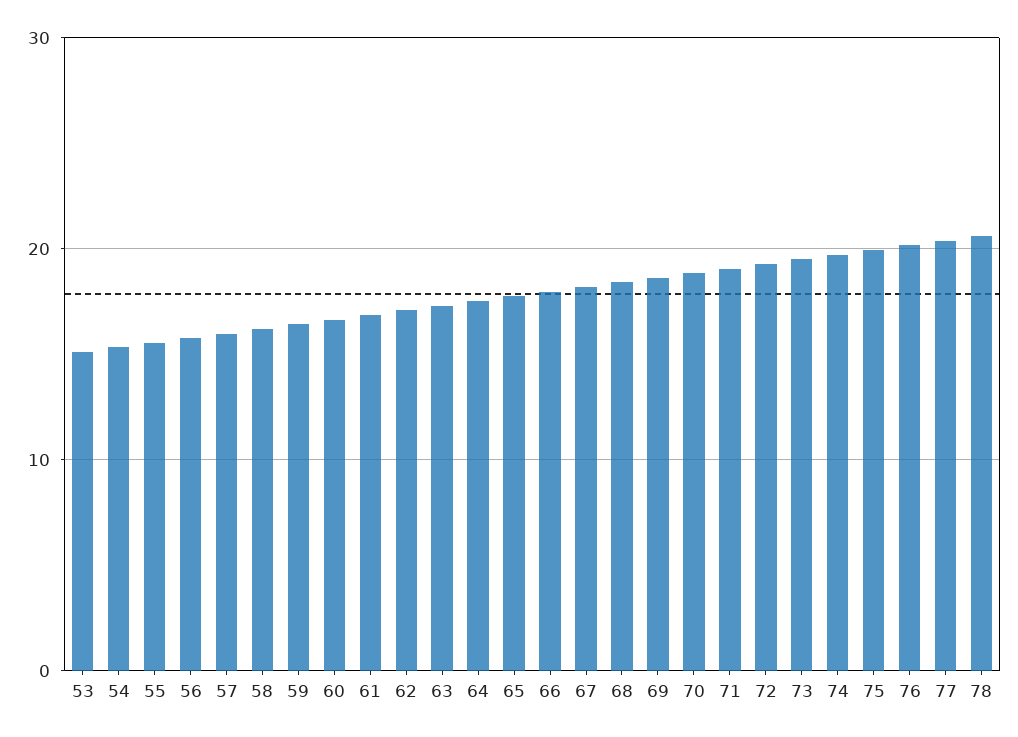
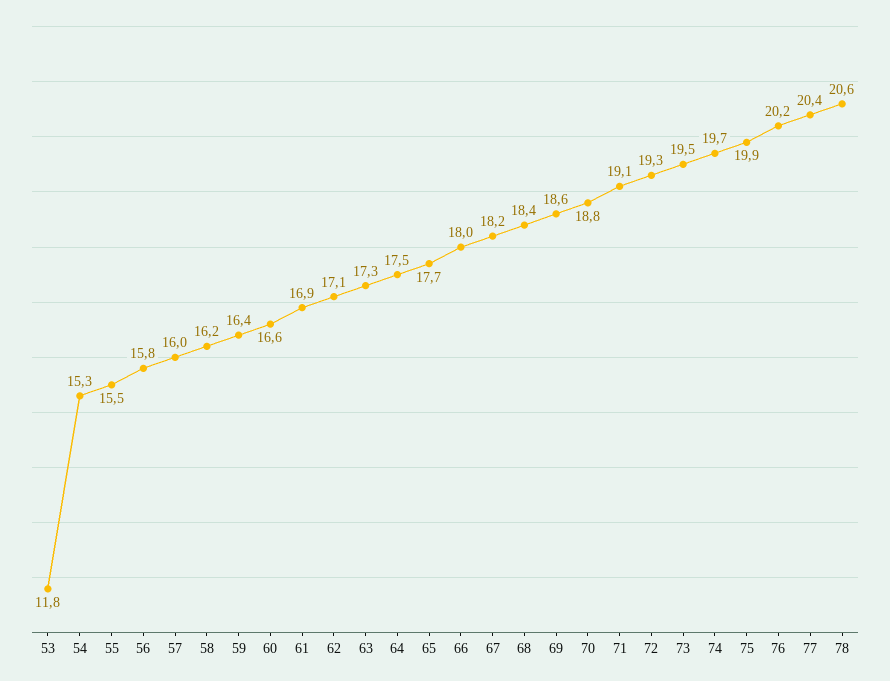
53: 15 -> 11.8

